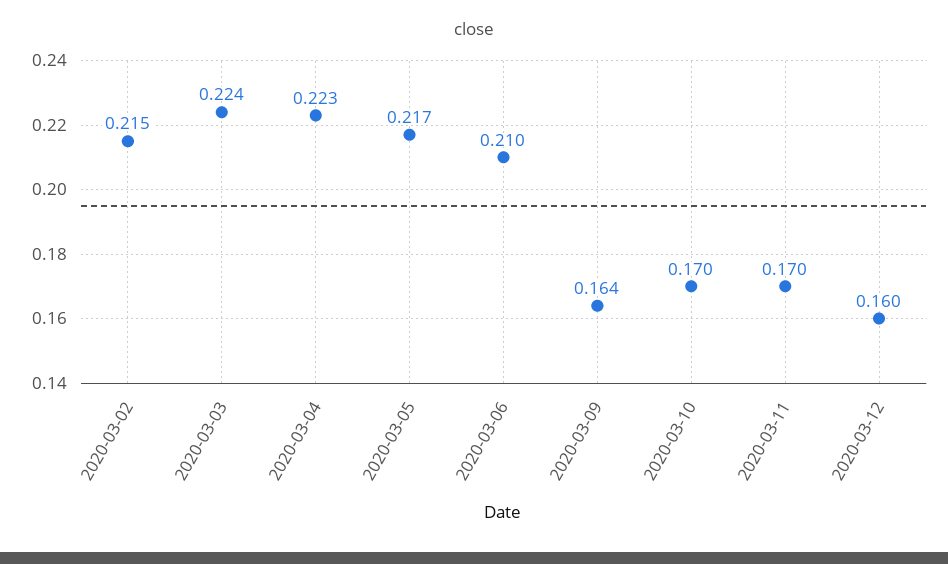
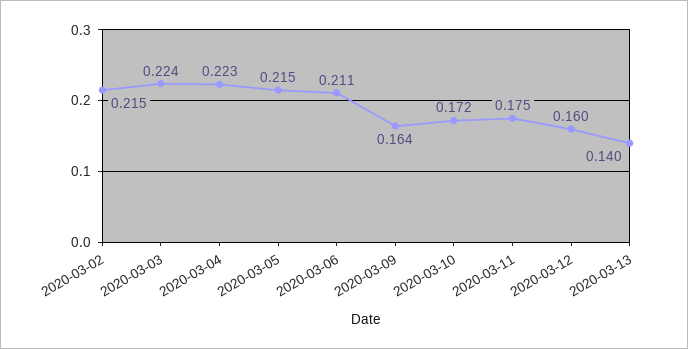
2020-03-05: 0.217 -> 0.215
2020-03-06: 0.21 -> 0.211
2020-03-10: 0.17 -> 0.172
2020-03-11: 0.17 -> 0.175
2020-03-13: none -> 0.14

